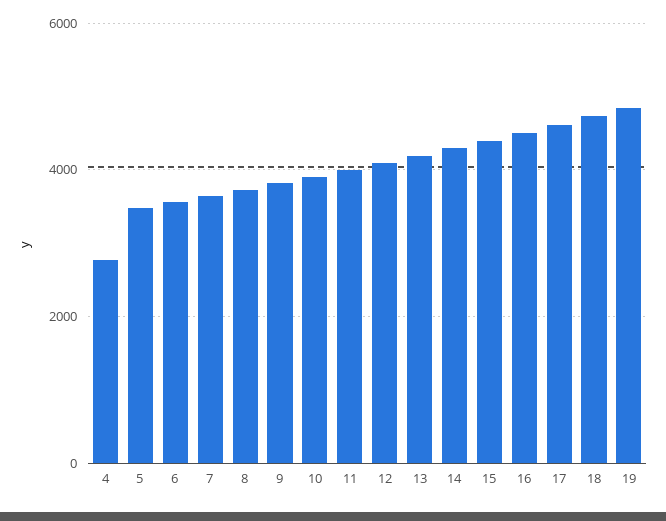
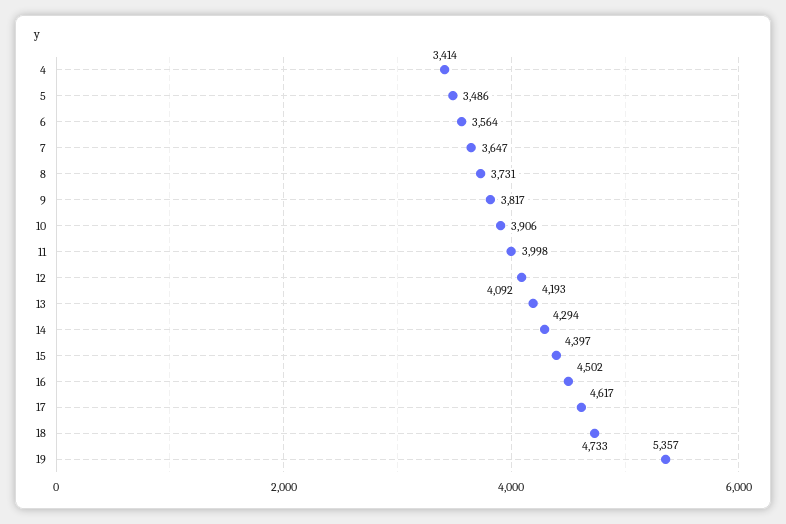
4: 2800 -> 3414
19: 4800 -> 5357

